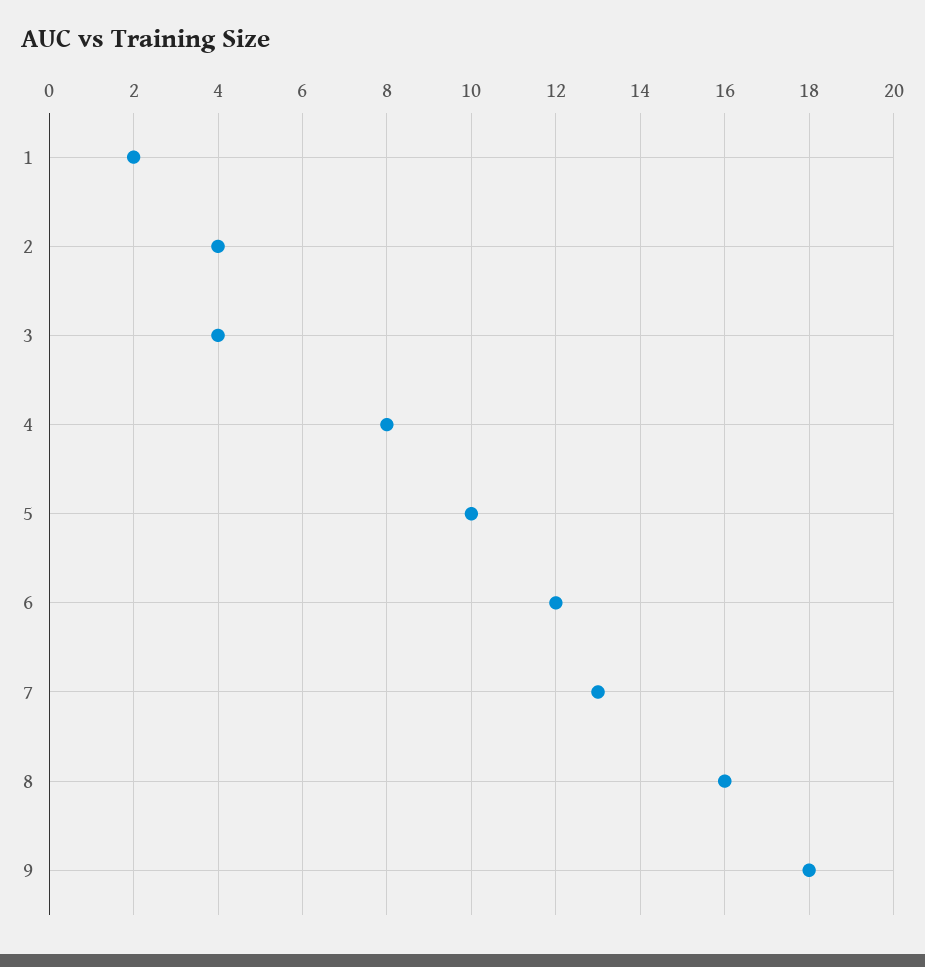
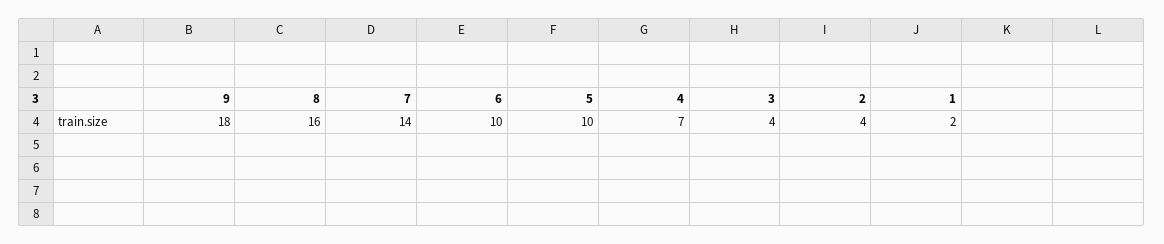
4: 8 -> 7
6: 12 -> 10
7: 13 -> 14

